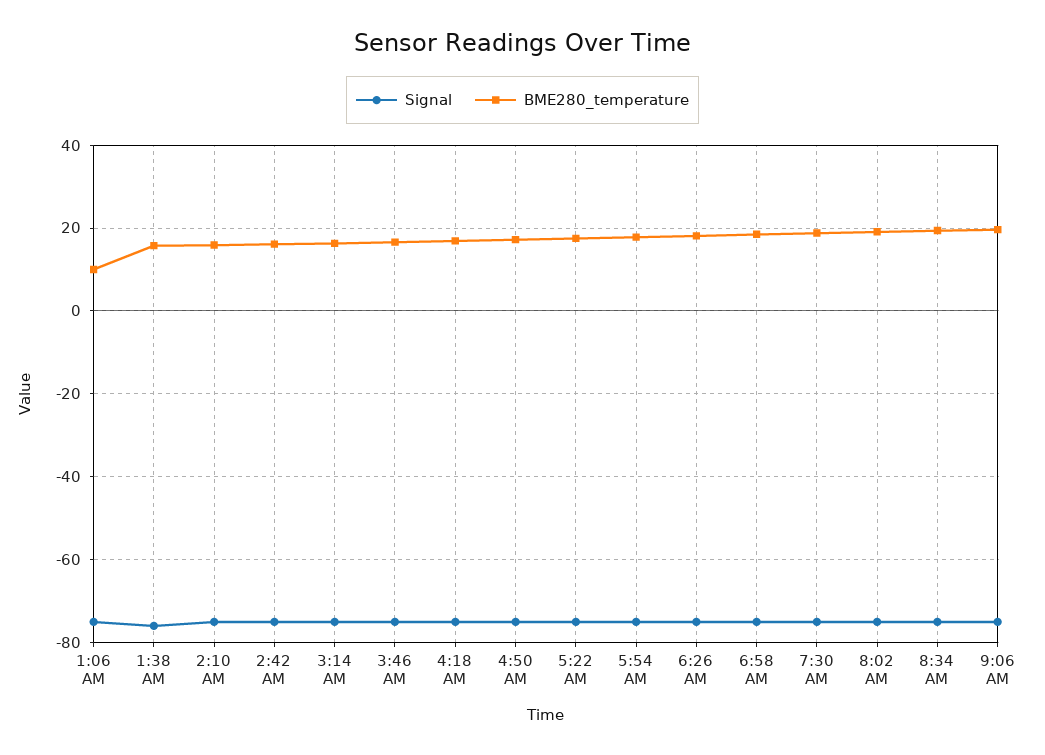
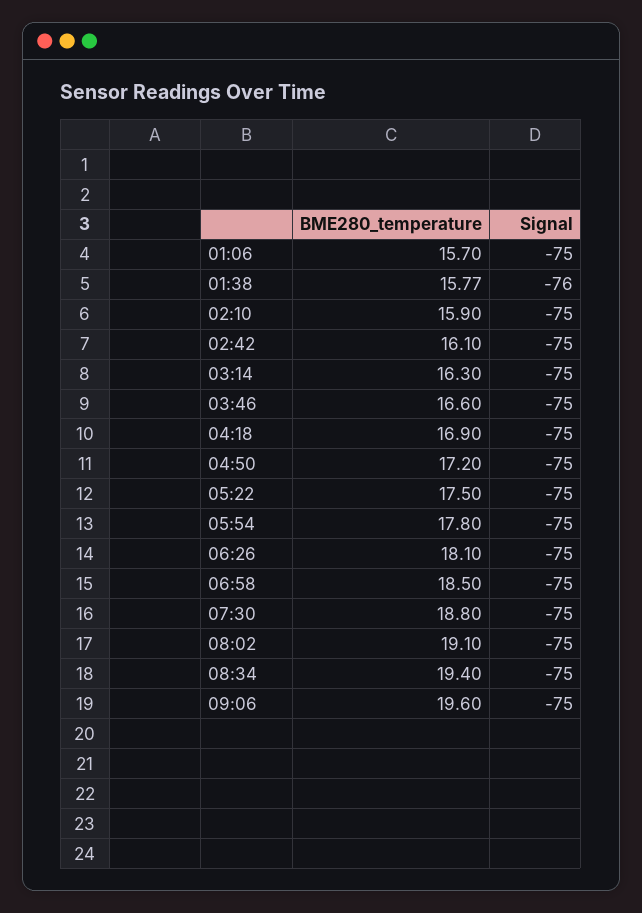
BME280_temperature, 1:06 AM: 10 -> 15.7

